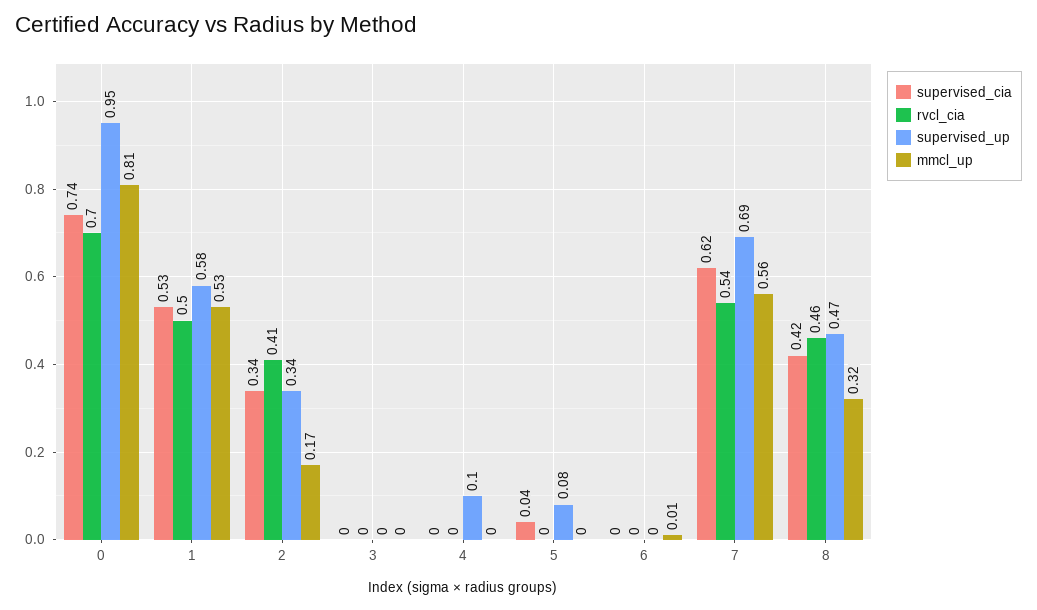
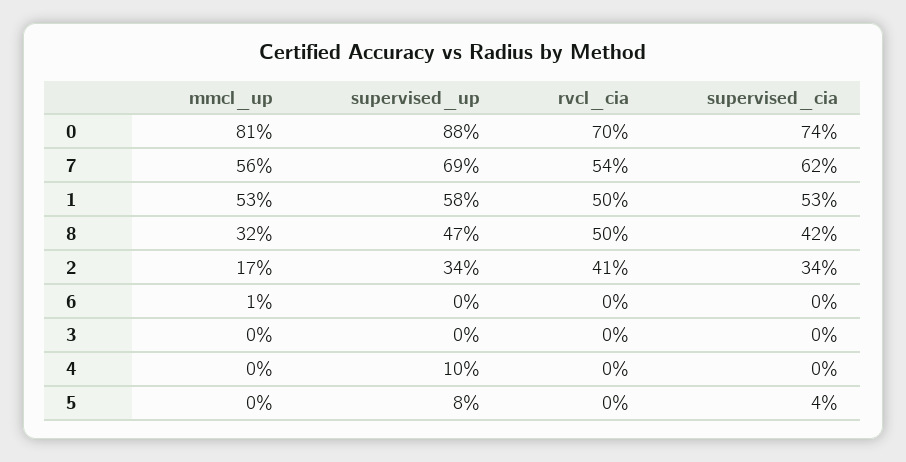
supervised_up, 0: 0.95 -> 0.88
rvcl_cia, 8: 0.46 -> 0.5

